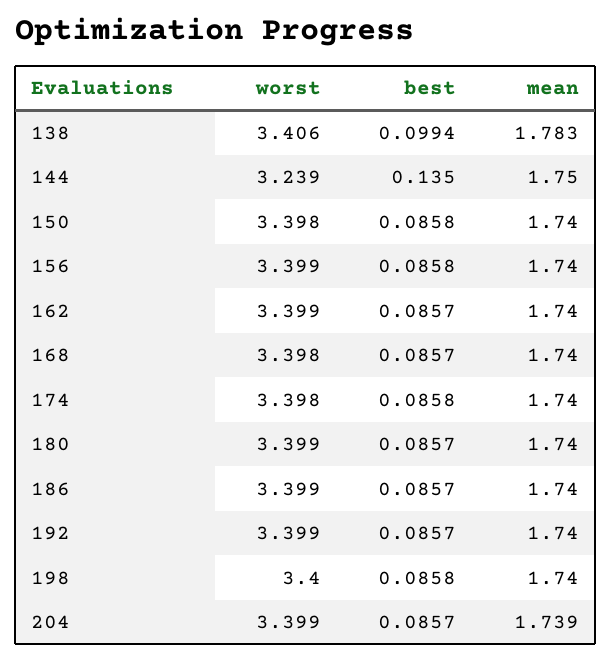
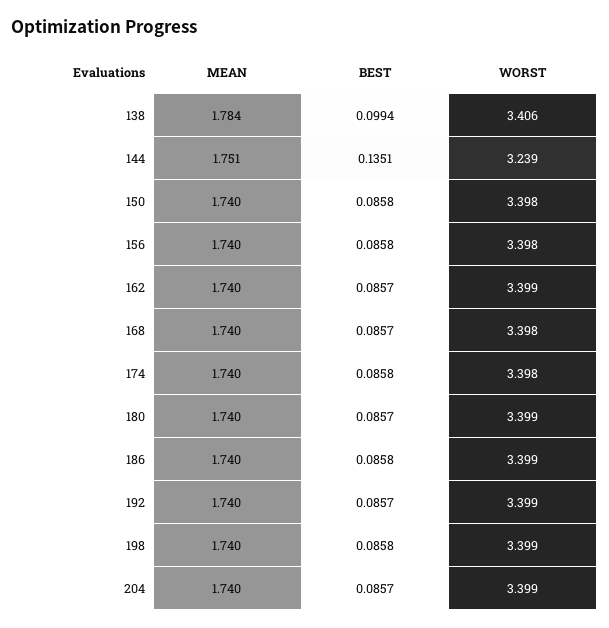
mean, 138: 1.783 -> 1.784
best, 144: 0.135 -> 0.1351
mean, 144: 1.75 -> 1.751
worst, 156: 3.399 -> 3.398
best, 186: 0.0857 -> 0.0858
worst, 198: 3.4 -> 3.399
mean, 204: 1.739 -> 1.74

